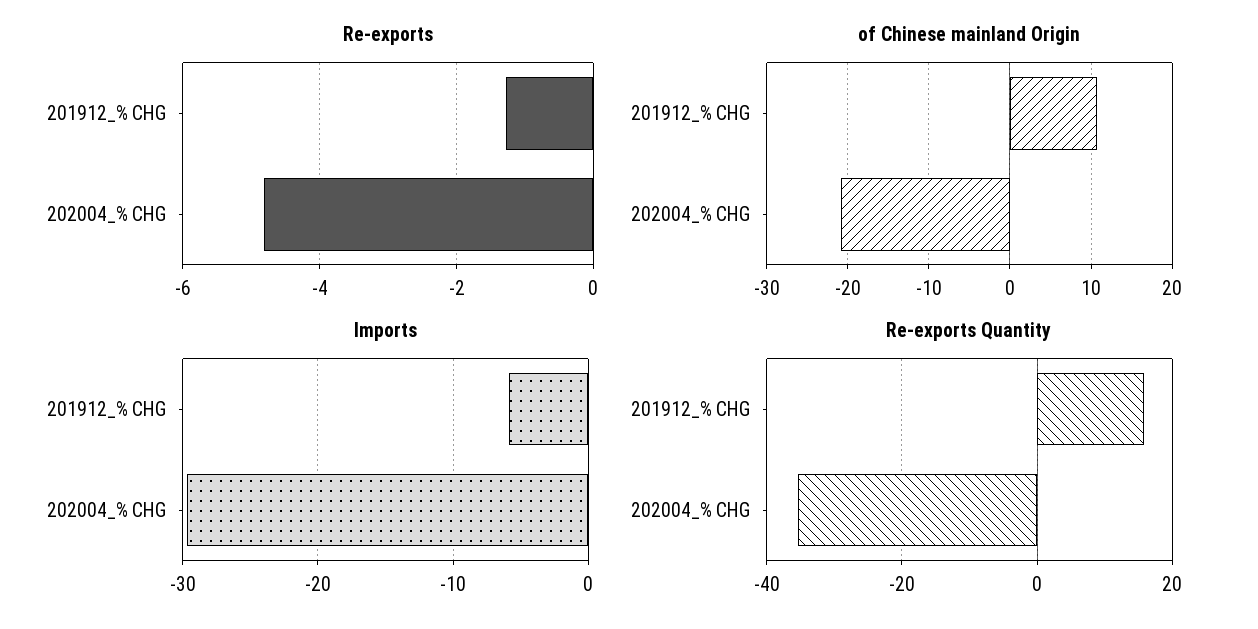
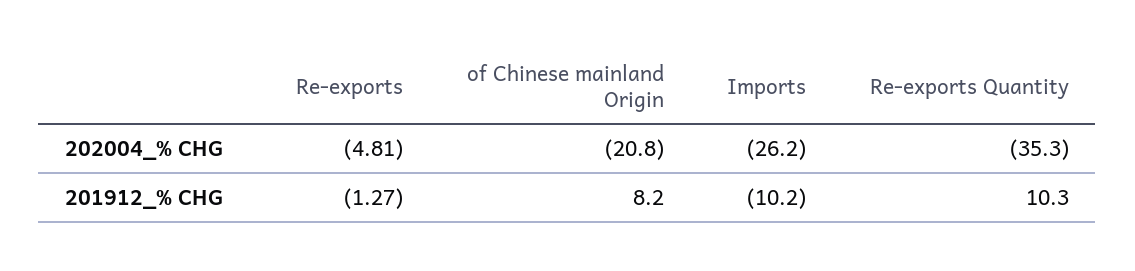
of Chinese mainland Origin, 201912_% CHG: 11 -> 8.2
Imports, 201912_% CHG: -6 -> -10.2
Imports, 202004_% CHG: -30 -> -26.2
Re-exports Quantity, 201912_% CHG: 16 -> 10.3

